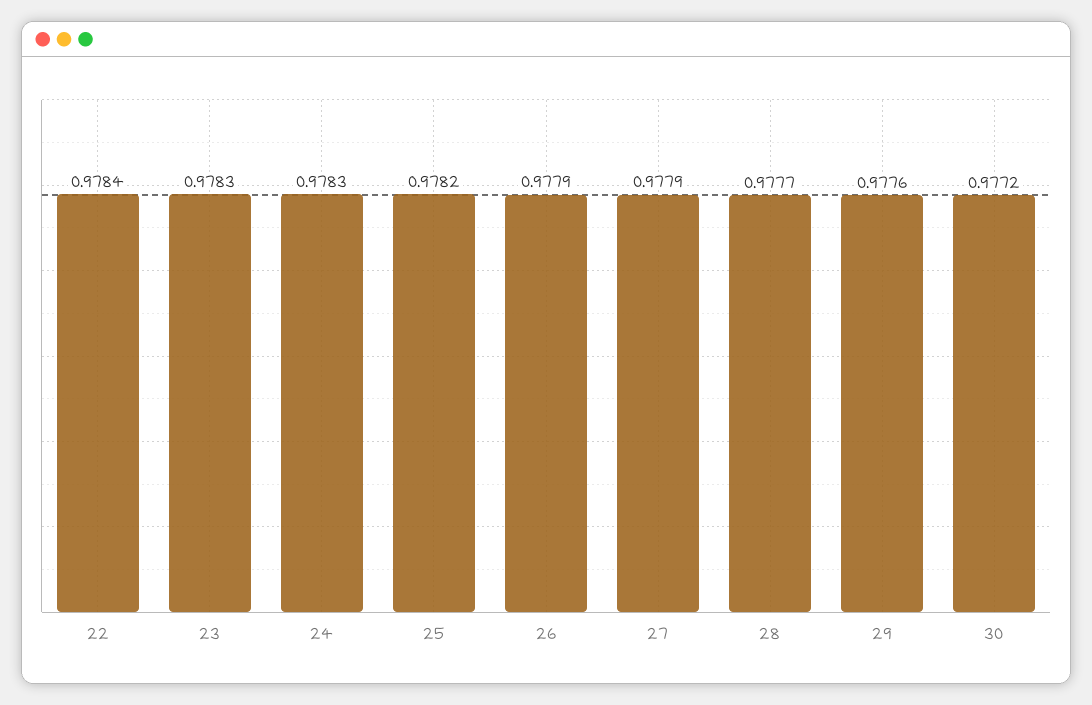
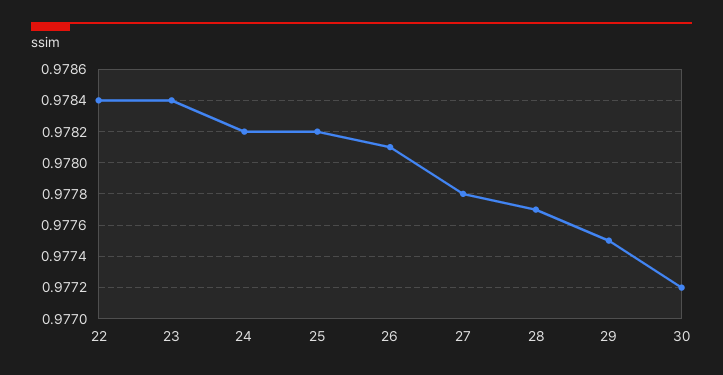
23: 0.9783 -> 0.9784
24: 0.9783 -> 0.9782
26: 0.9779 -> 0.9781
27: 0.9779 -> 0.9778
29: 0.9776 -> 0.9775

